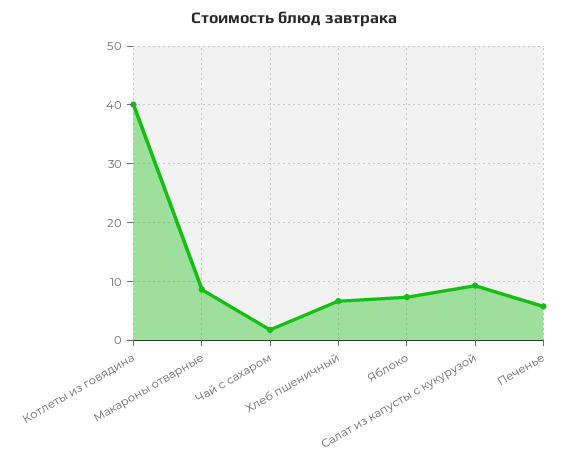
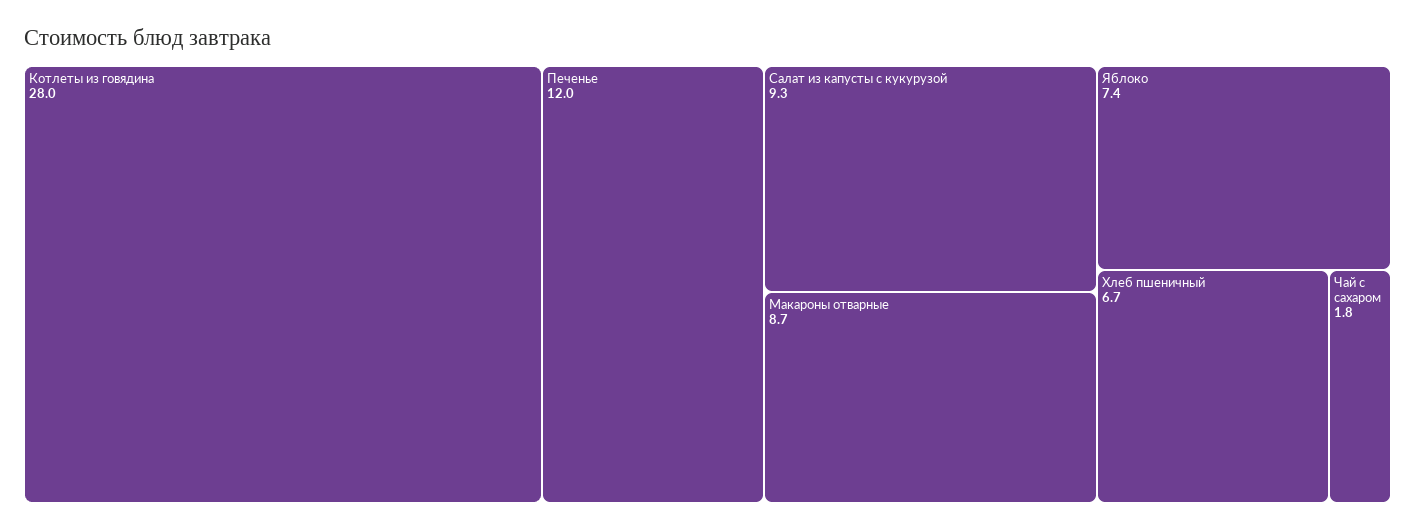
Котлеты из говядина: 40 -> 28
Печенье: 6 -> 12

